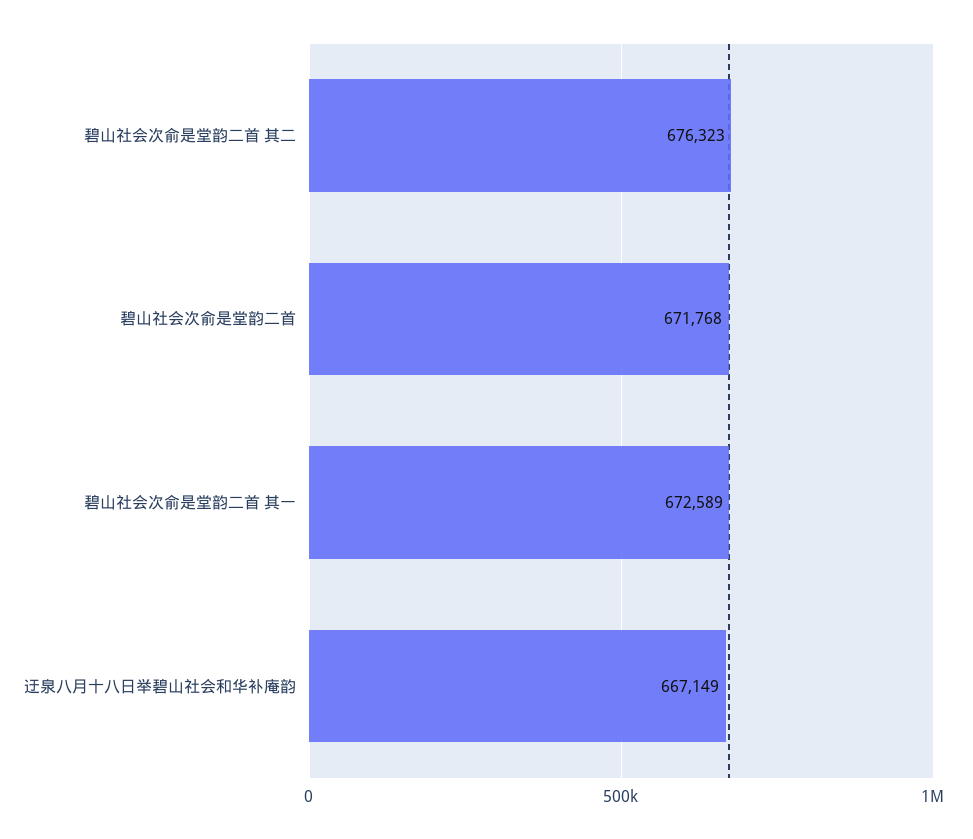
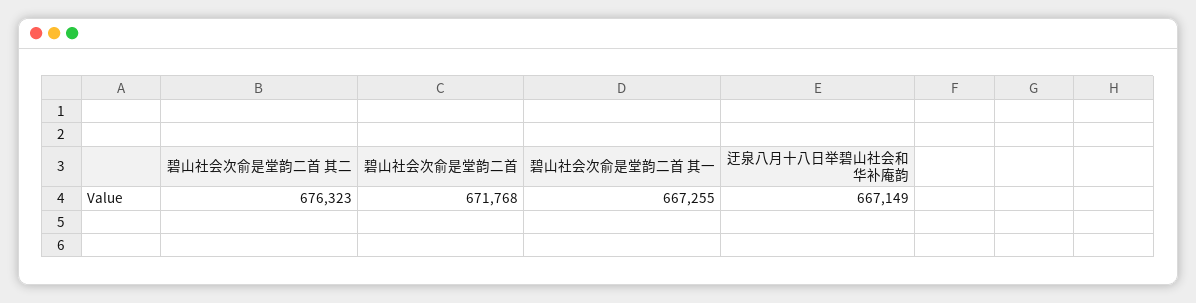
碧山社会次俞是堂韵二首 其一: 672589 -> 667255

